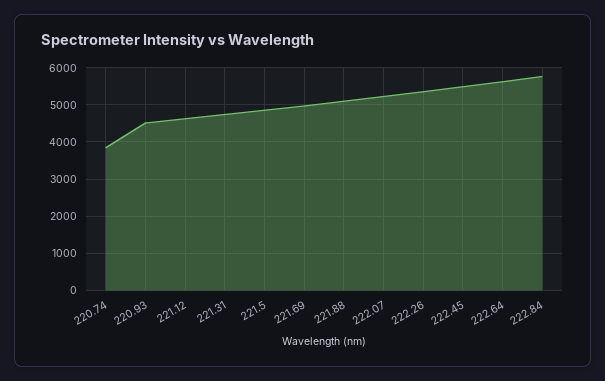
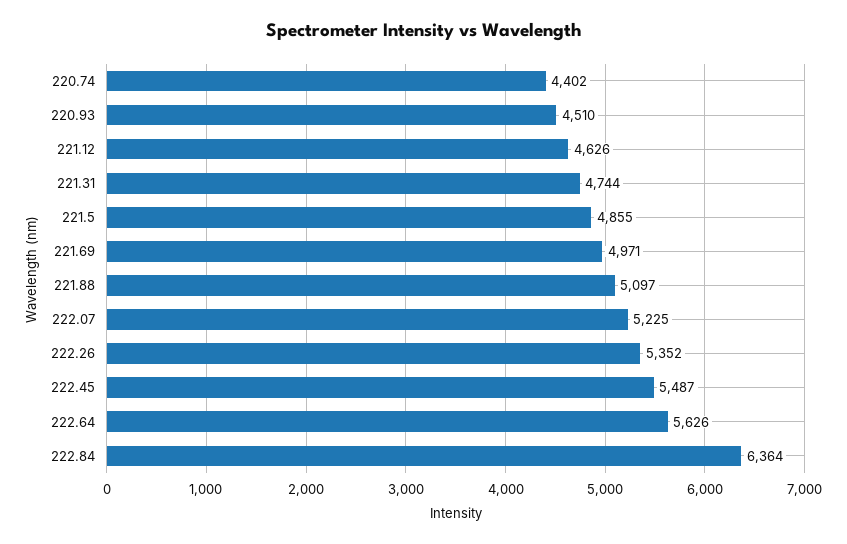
220.74: 3800 -> 4402
222.84: 5800 -> 6364

